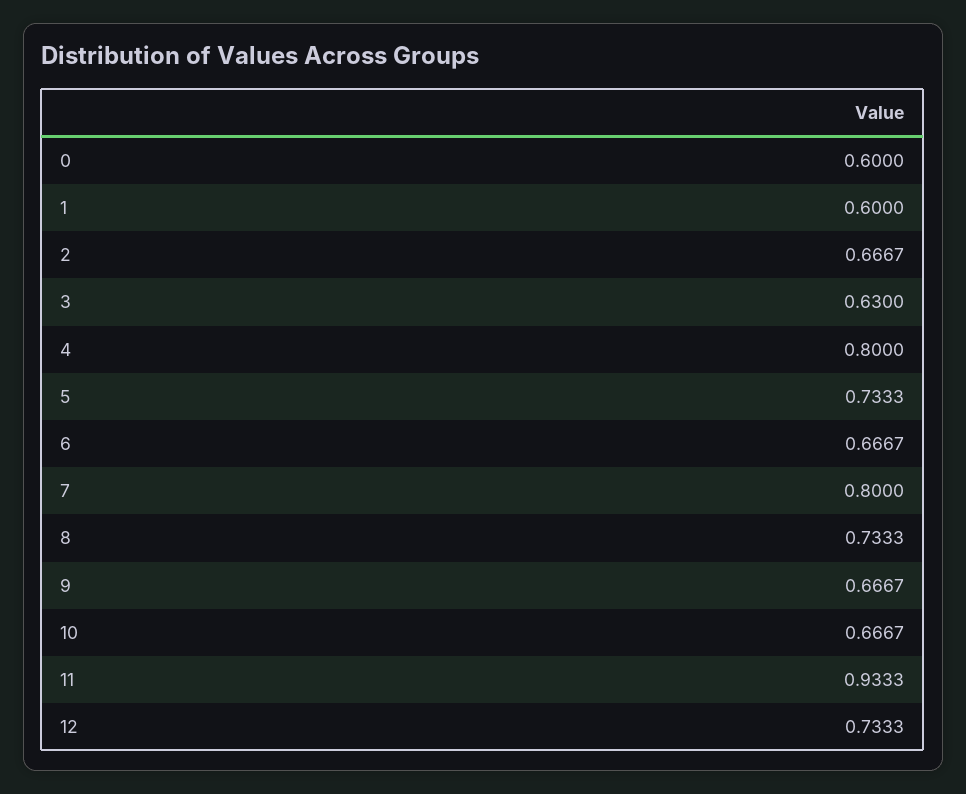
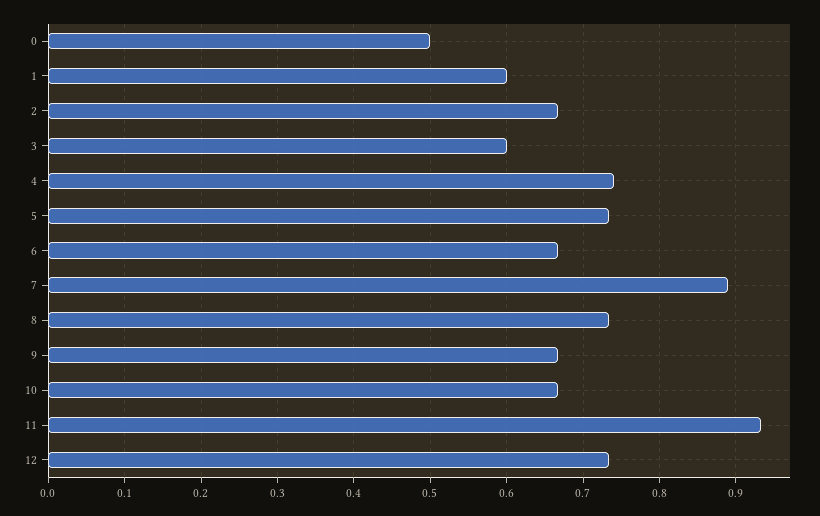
0: 0.6 -> 0.5
3: 0.63 -> 0.6
4: 0.8 -> 0.74
7: 0.8 -> 0.89

